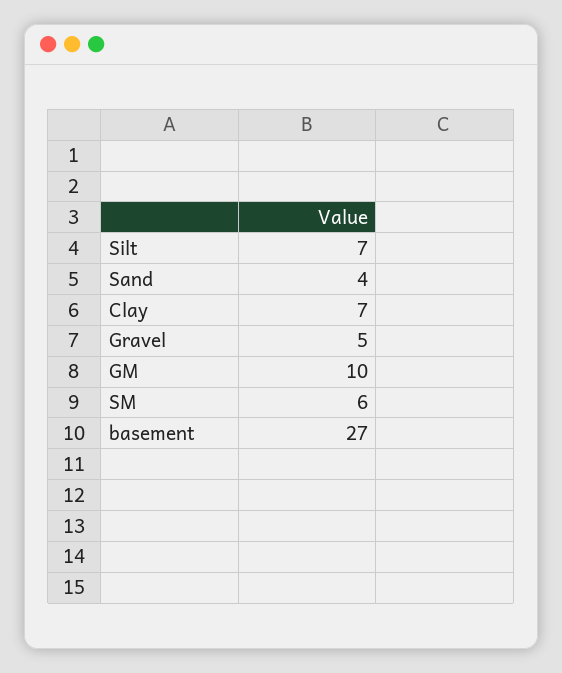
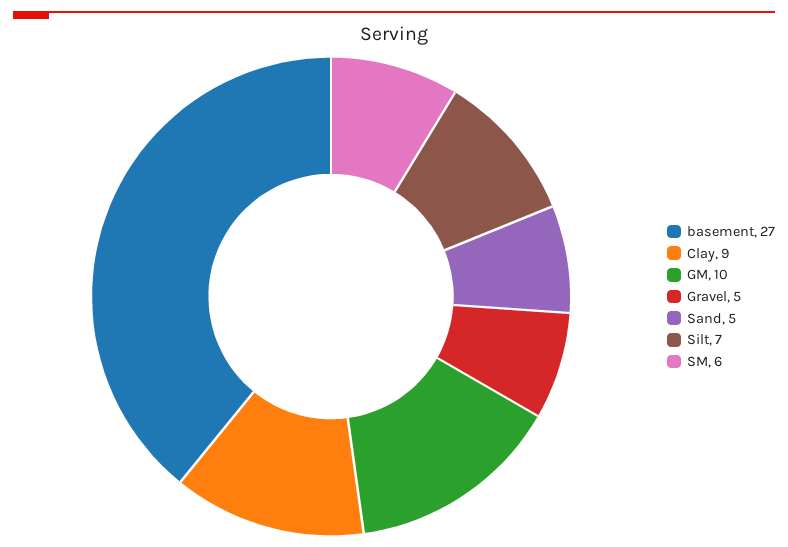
Sand: 4 -> 5
Clay: 7 -> 9

